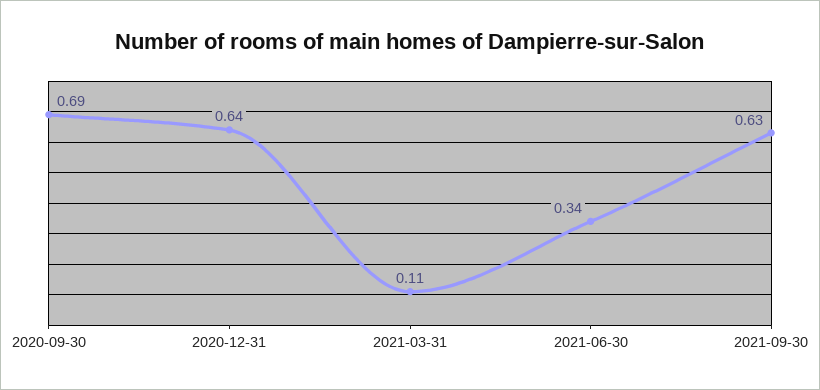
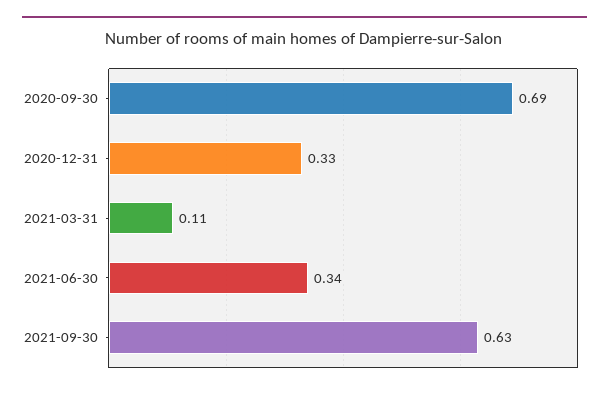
2020-12-31: 0.64 -> 0.33

